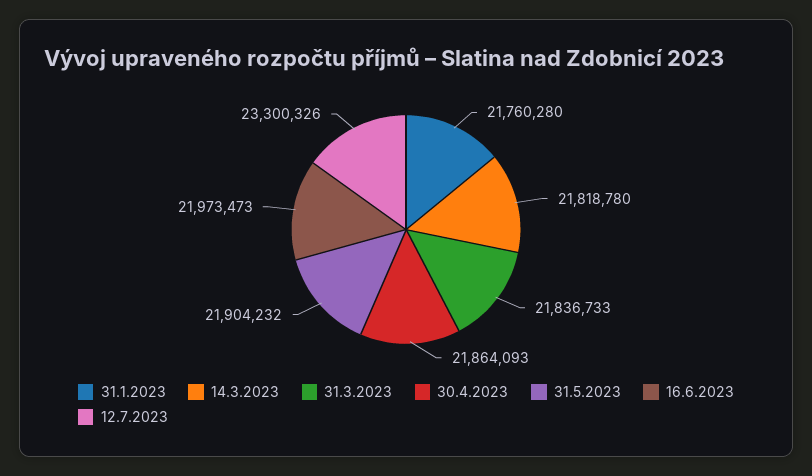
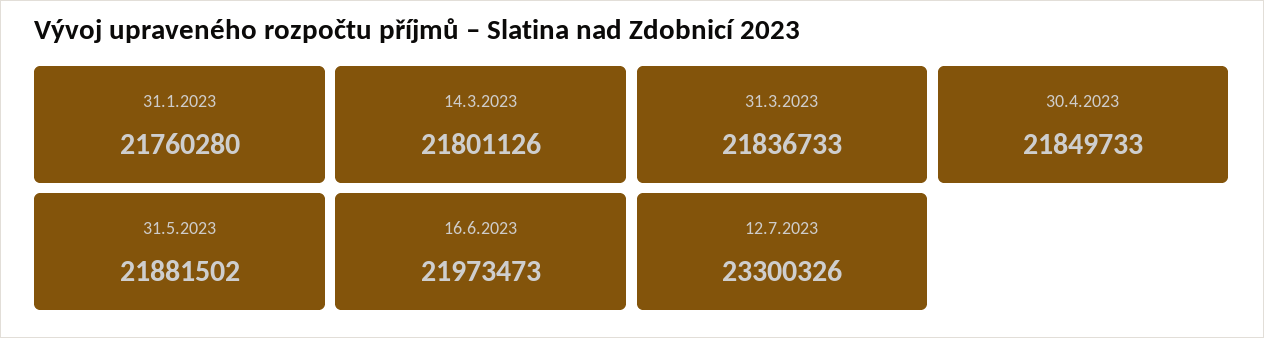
14.3.2023: 21818780 -> 21801126
30.4.2023: 21864093 -> 21849733
31.5.2023: 21904232 -> 21881502

